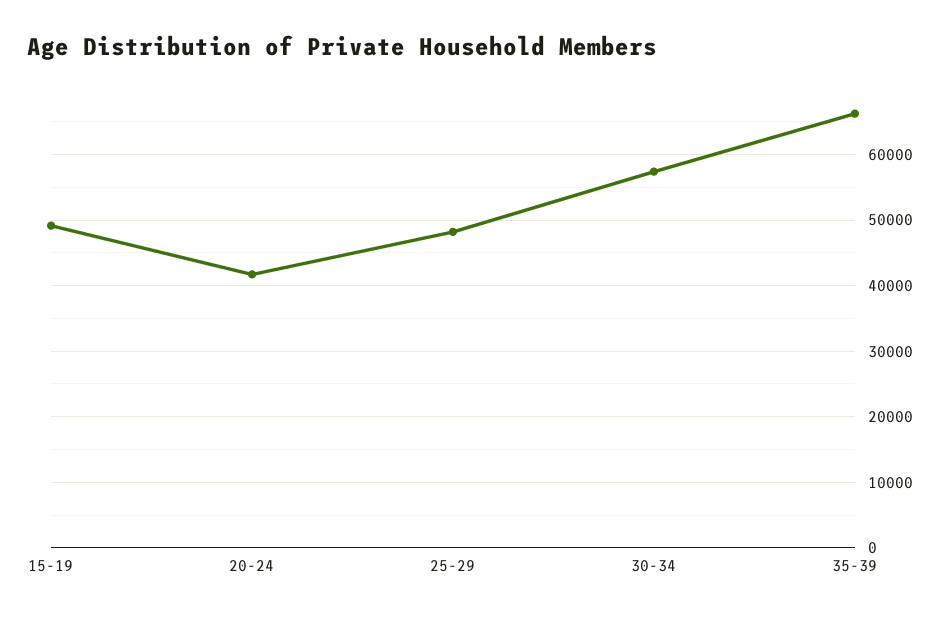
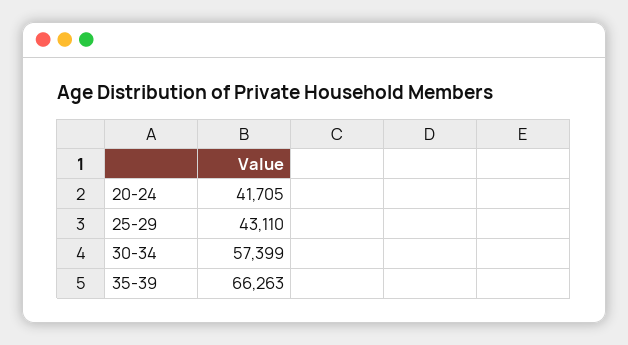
15-19: 49000 -> none
25-29: 48000 -> 43110

